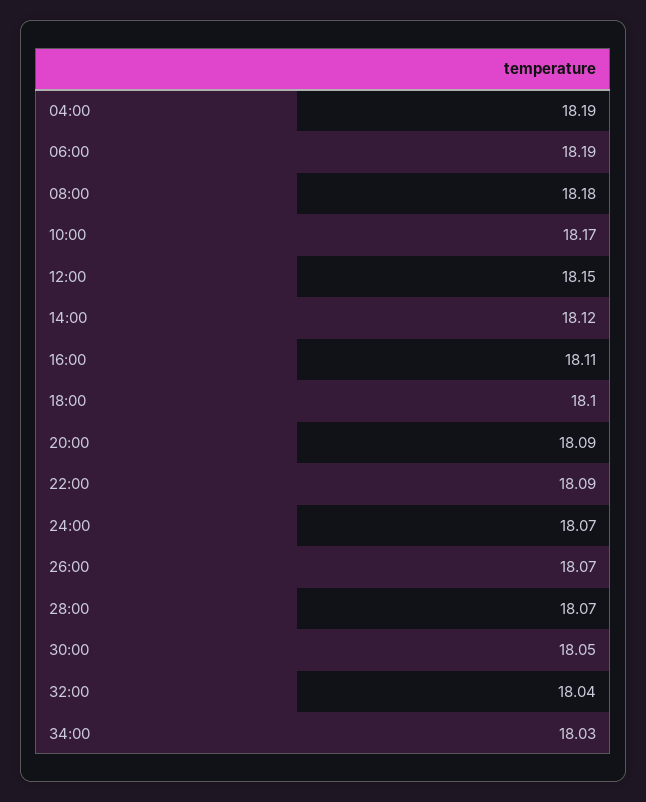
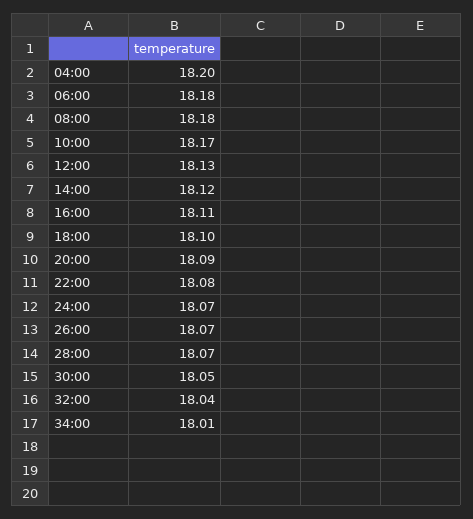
04:00: 18.19 -> 18.2
06:00: 18.19 -> 18.18
12:00: 18.15 -> 18.13
22:00: 18.09 -> 18.08
34:00: 18.03 -> 18.01

